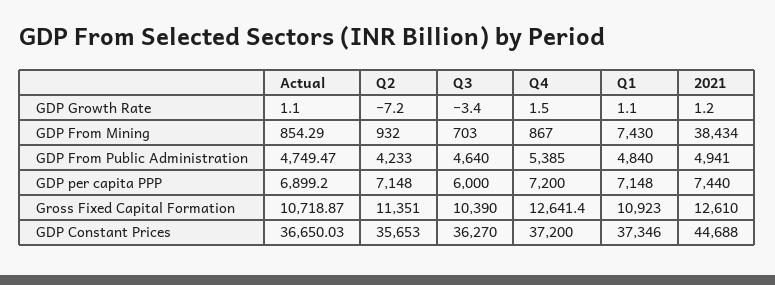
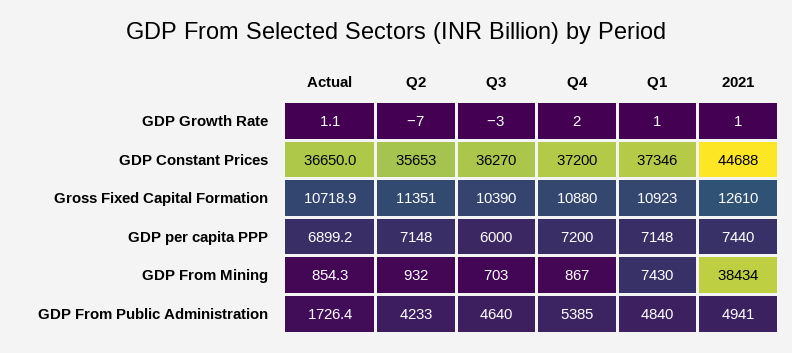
Actual, GDP From Public Administration: 4749.47 -> 1726.4
Q4, Gross Fixed Capital Formation: 12641.4 -> 10880

